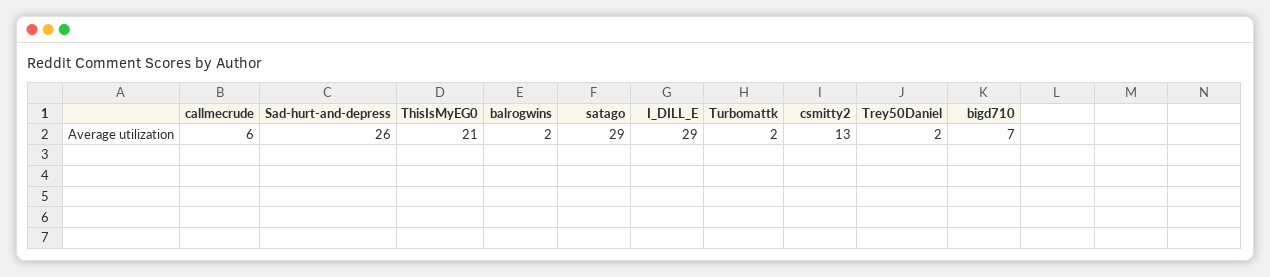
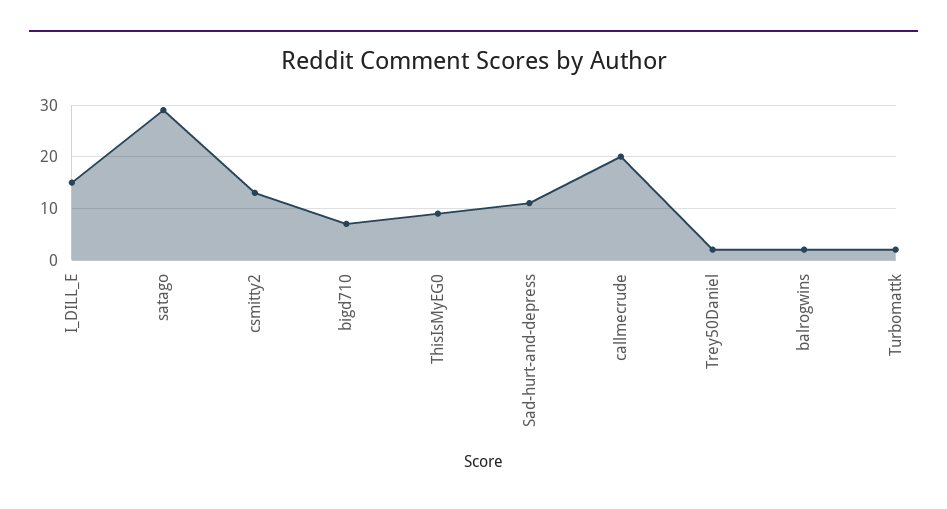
callmecrude: 6 -> 20
Sad-hurt-and-depress: 26 -> 10
ThisIsMyEG0: 21 -> 10
I_DILL_E: 29 -> 15

